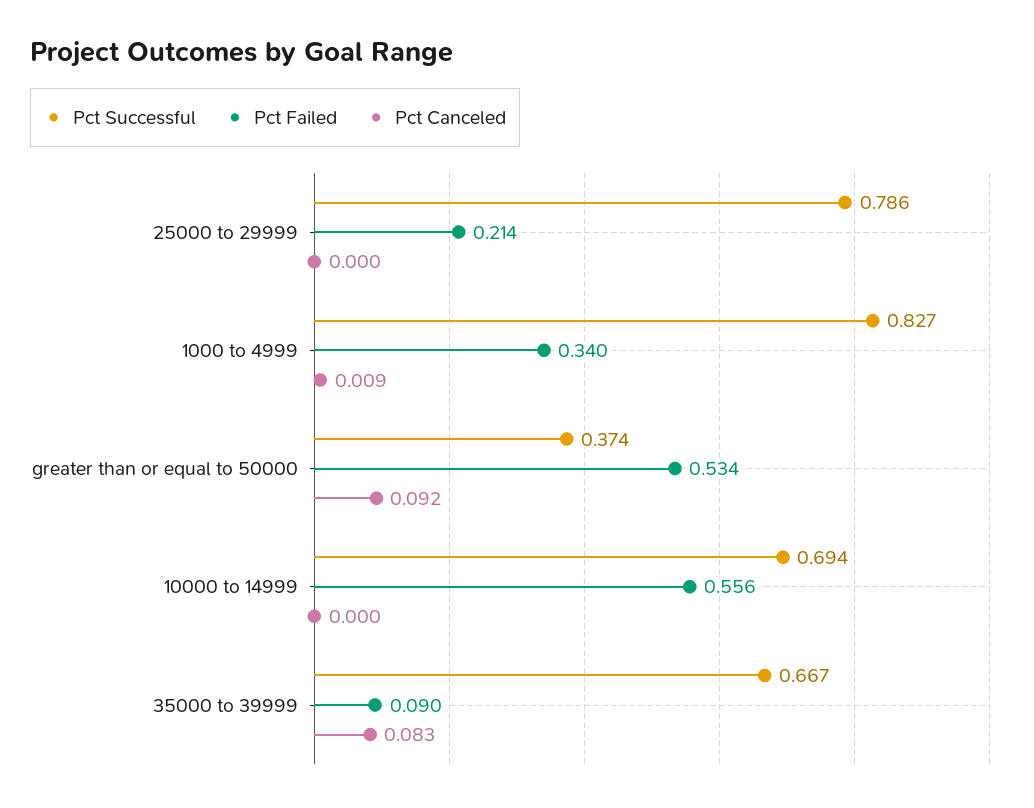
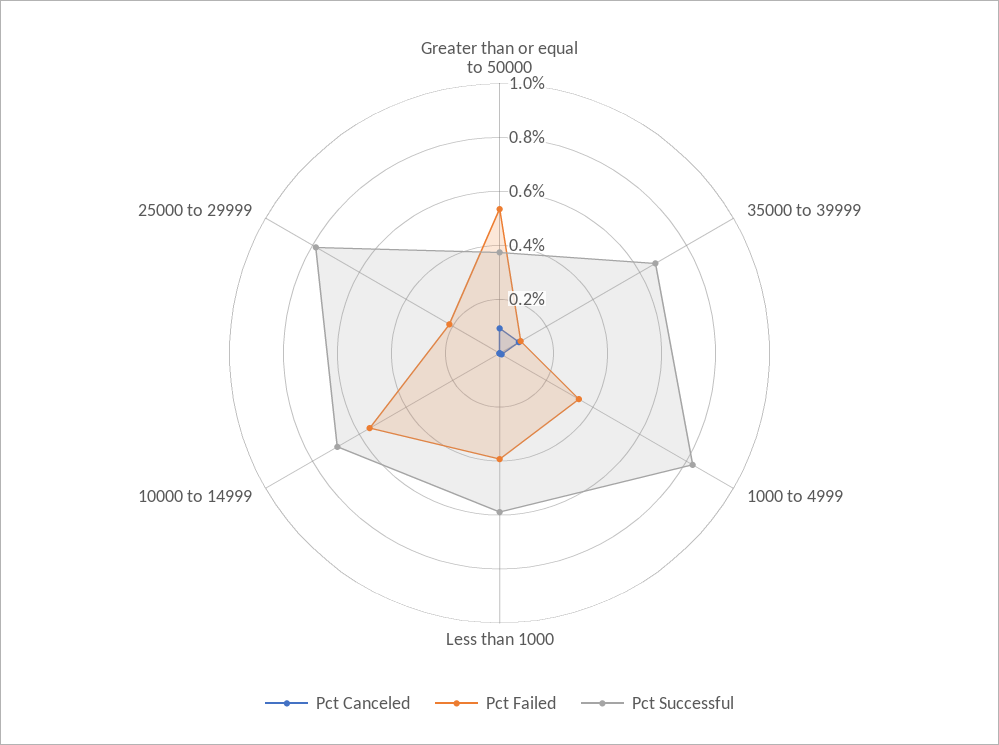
Pct Canceled, Less than 1000: none -> 0
Pct Failed, Less than 1000: none -> 0.4
Pct Successful, Less than 1000: none -> 0.6

